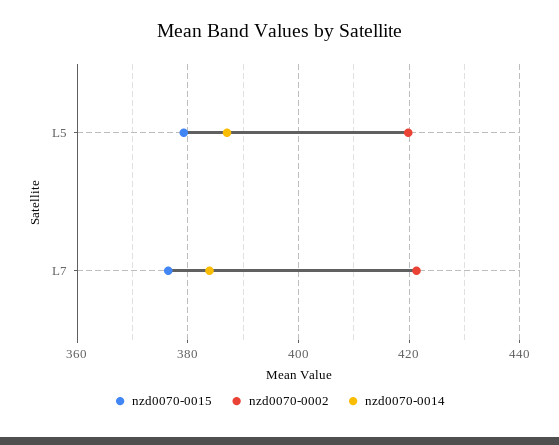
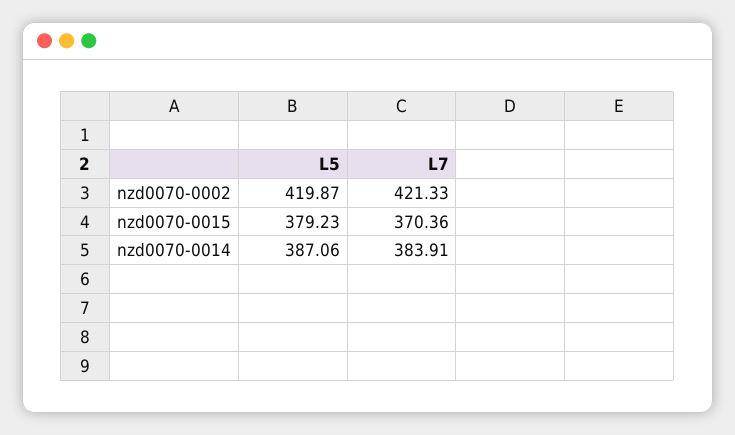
nzd0070-0015, L7: 376 -> 370.36

